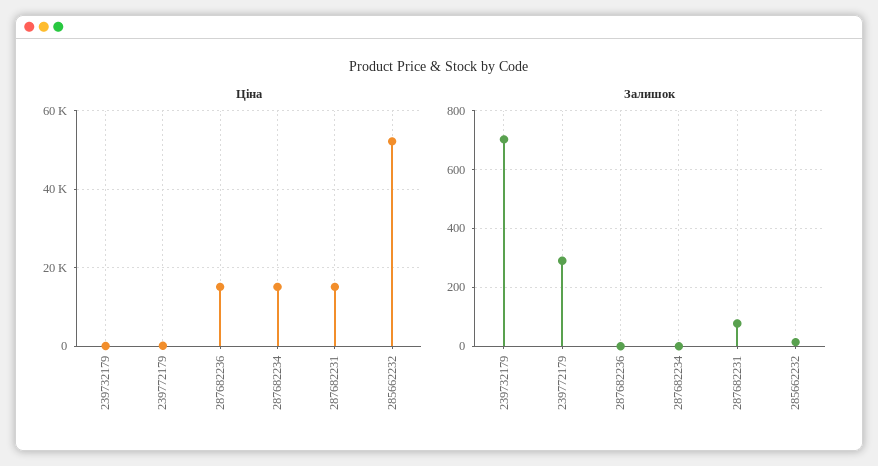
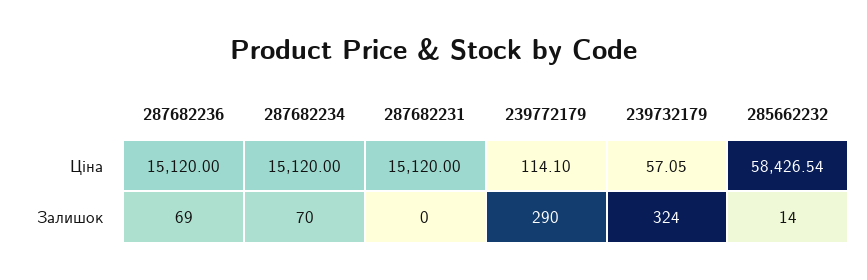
Ціна, 285662232: 52000 -> 58426.54
Залишок, 239732179: 700 -> 324
Залишок, 287682236: 0 -> 69
Залишок, 287682234: 0 -> 70
Залишок, 287682231: 75 -> 0

